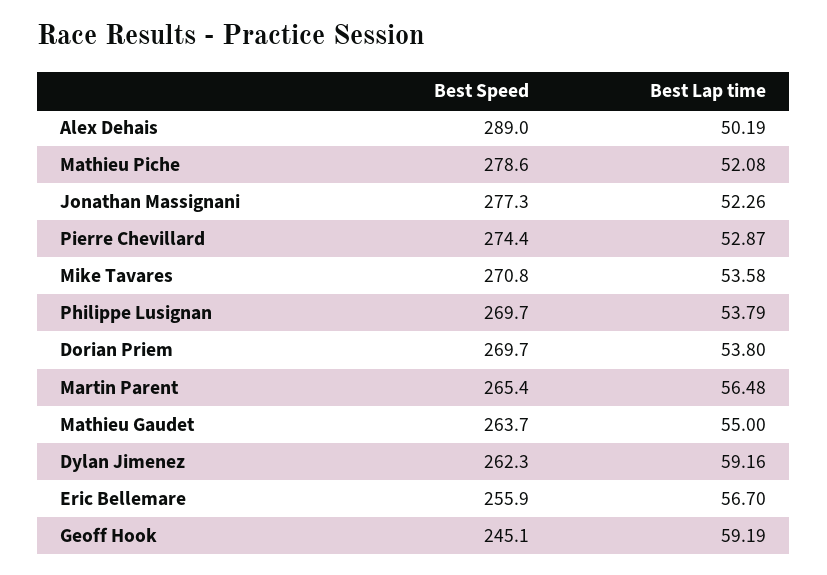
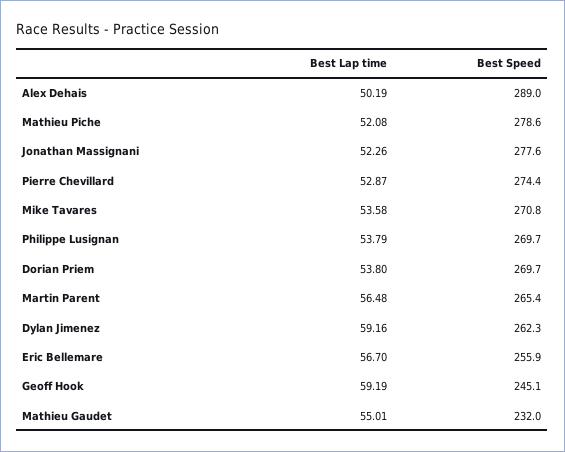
Best Speed, Jonathan Massignani: 277.3 -> 277.6
Best Speed, Mathieu Gaudet: 263.7 -> 232
Best Lap time, Mathieu Gaudet: 55 -> 55.01

